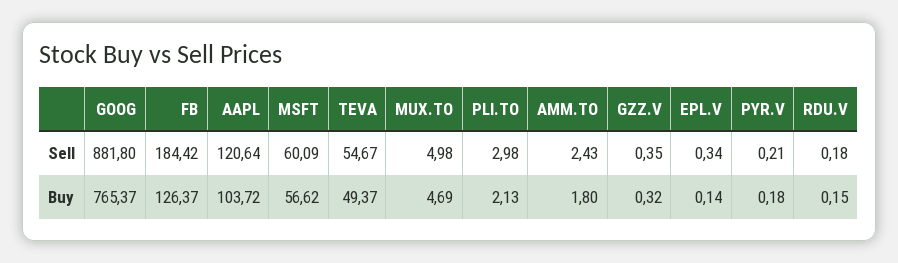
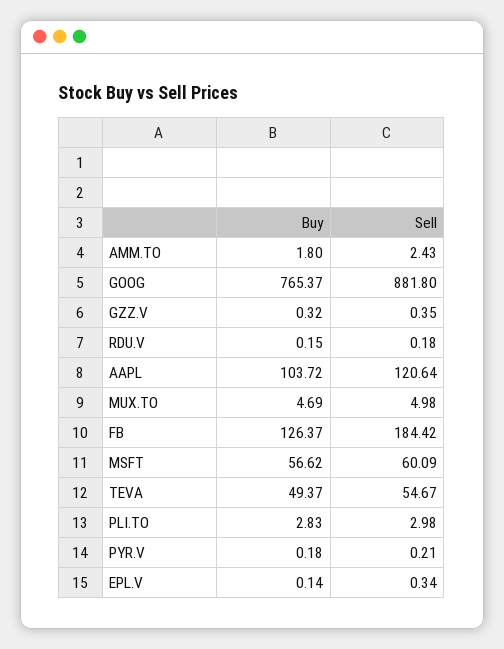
PLI.TO, Buy: 2.13 -> 2.83

